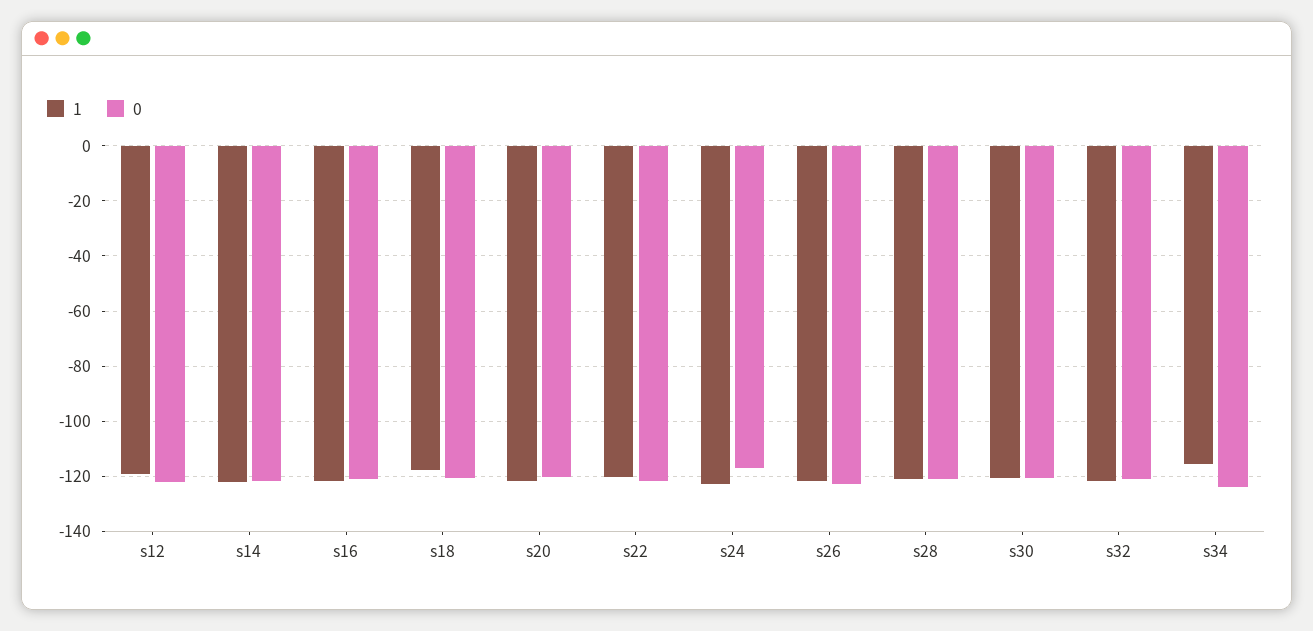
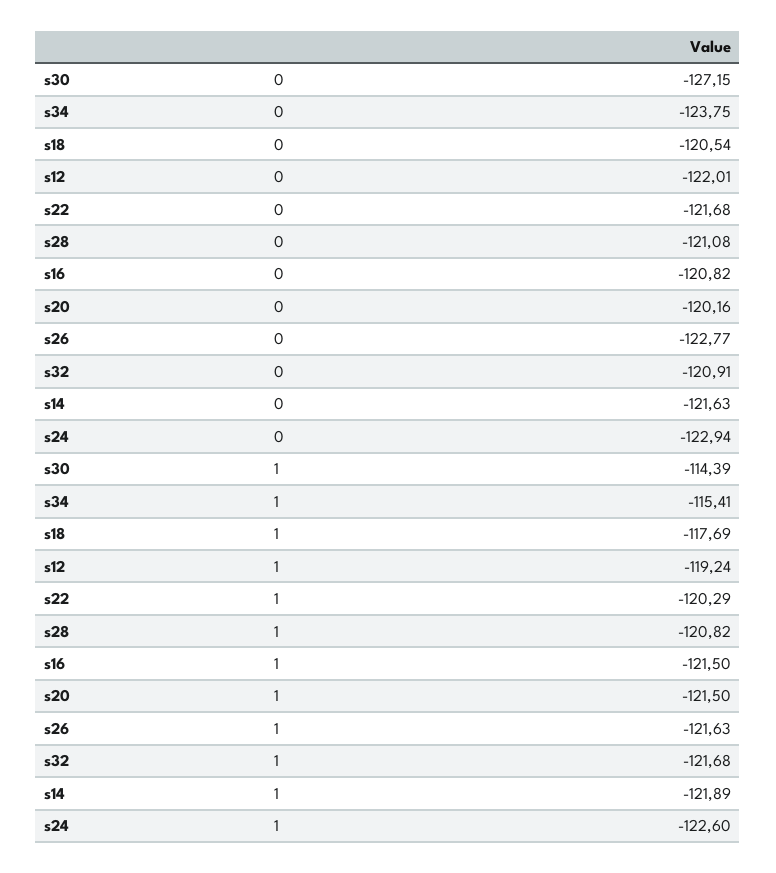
0, s24: -117.5 -> -122.94
1, s30: -120 -> -114.39
0, s30: -120 -> -127.15

